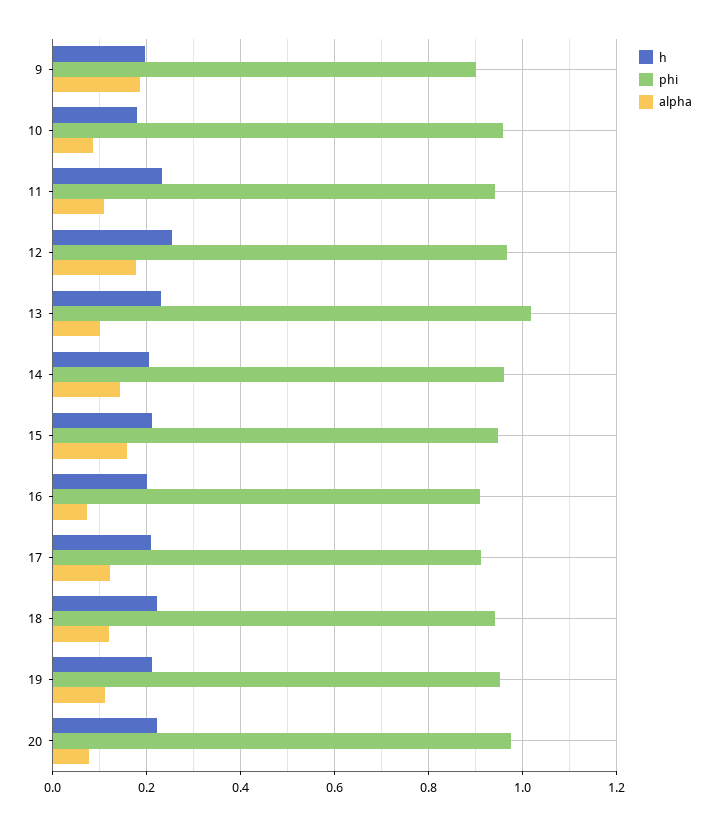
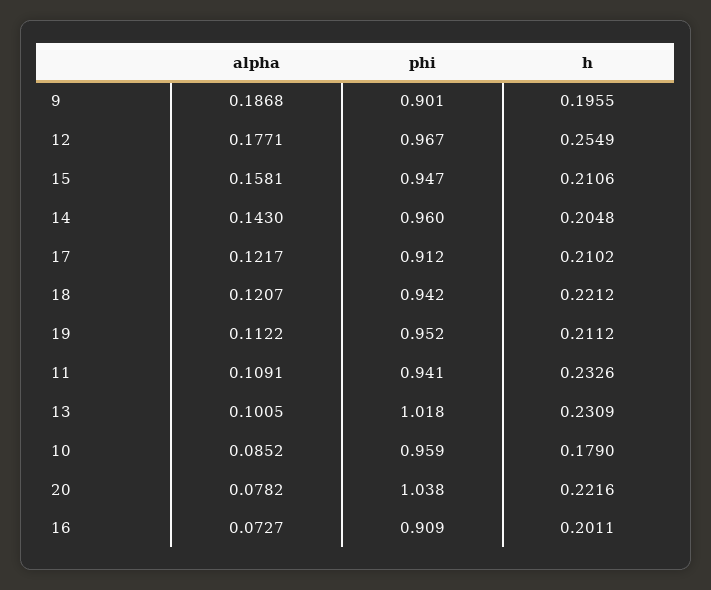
phi, 20: 0.98 -> 1.038

